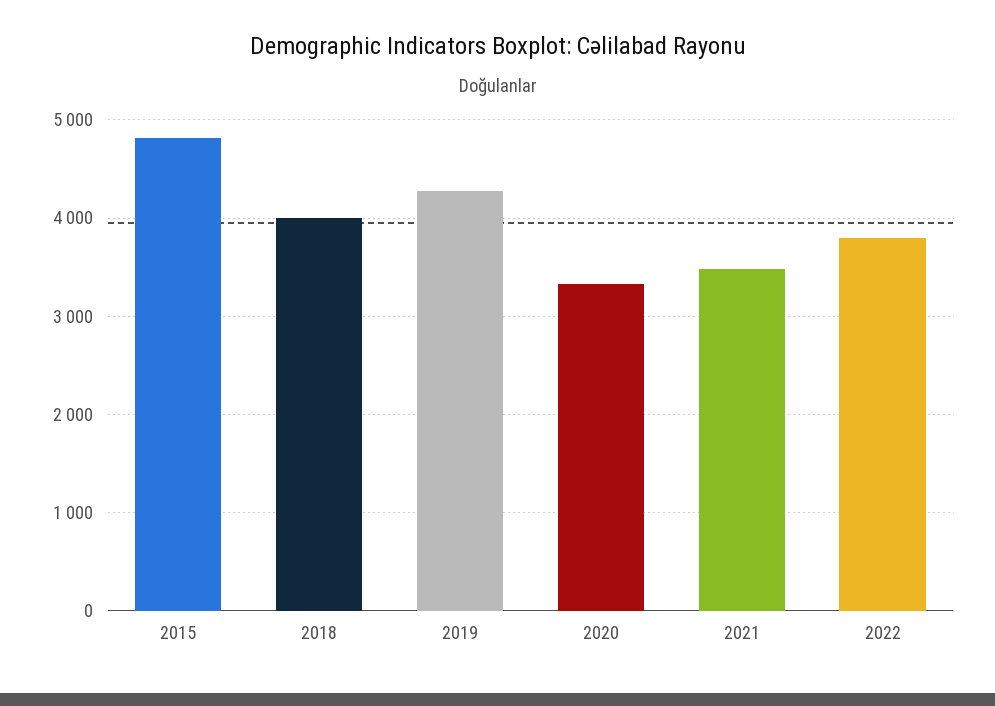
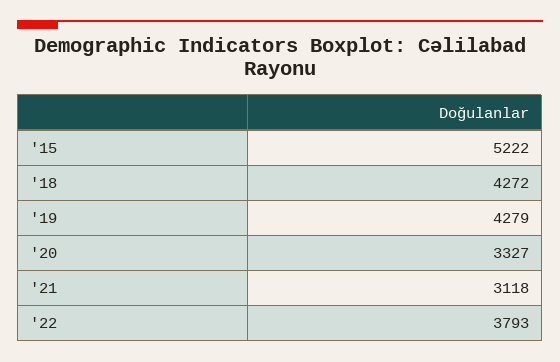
2015: 4800 -> 5222
2018: 4000 -> 4272
2021: 3500 -> 3118

